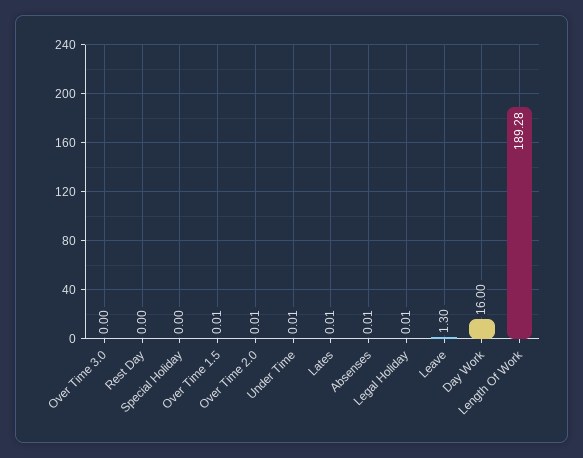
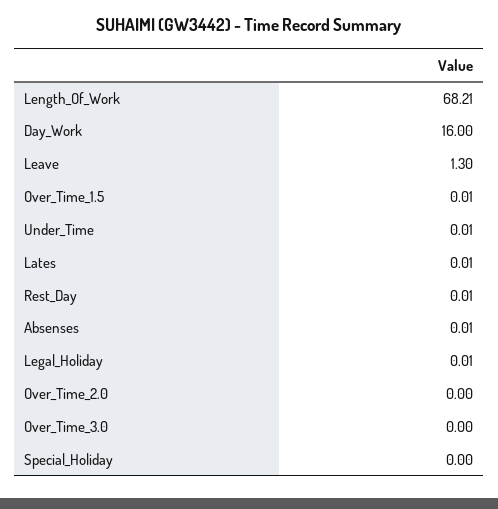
Rest Day: 0 -> 0.01
Over Time 2.0: 0.01 -> 0
Length Of Work: 189.28 -> 68.21

